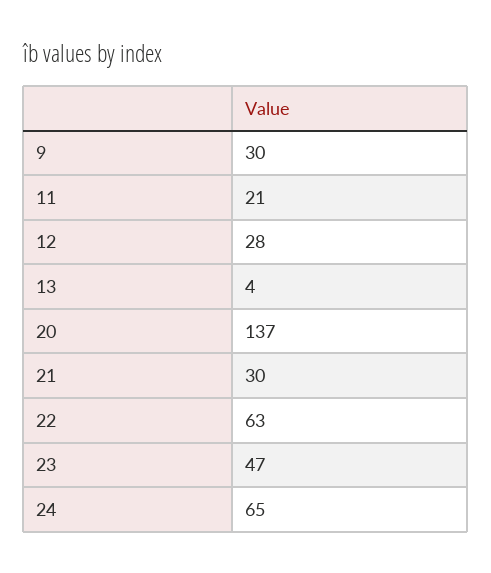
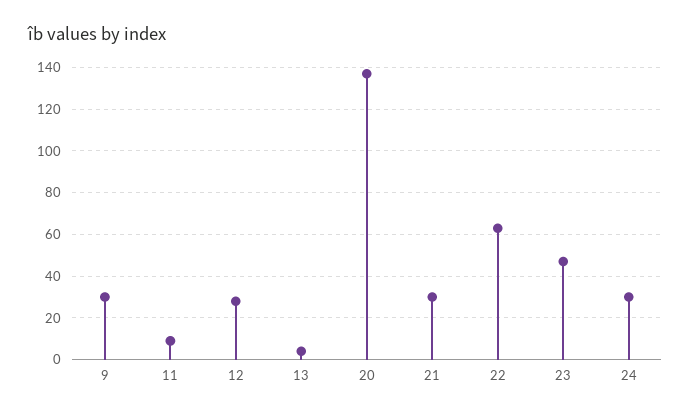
11: 21 -> 10
24: 65 -> 30

